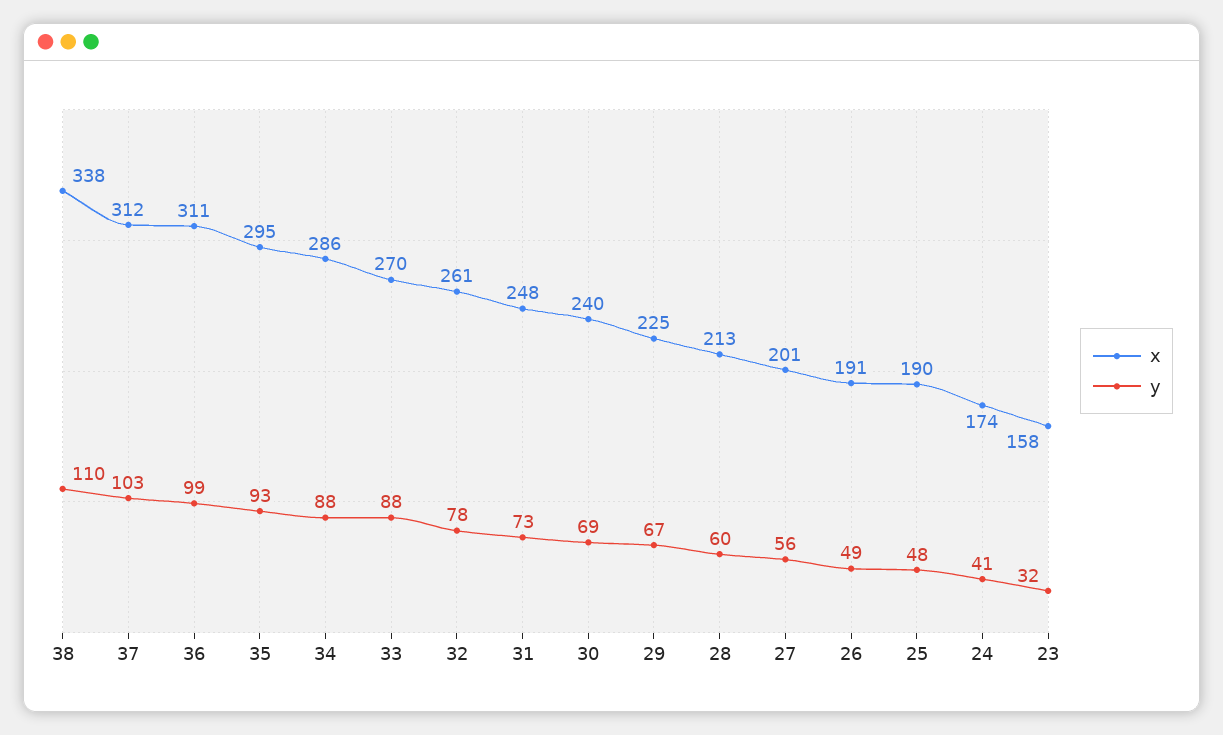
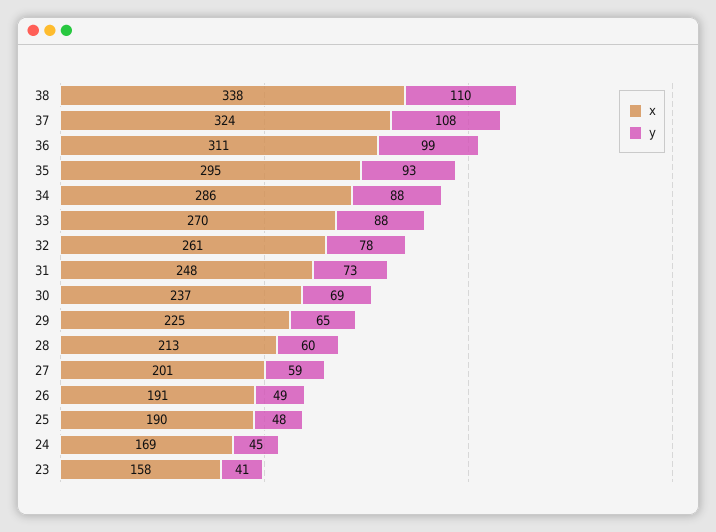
x, 37: 312 -> 324
y, 37: 103 -> 108
x, 30: 240 -> 237
y, 29: 67 -> 65
y, 27: 56 -> 59
x, 24: 174 -> 169
y, 24: 41 -> 45
y, 23: 32 -> 41

